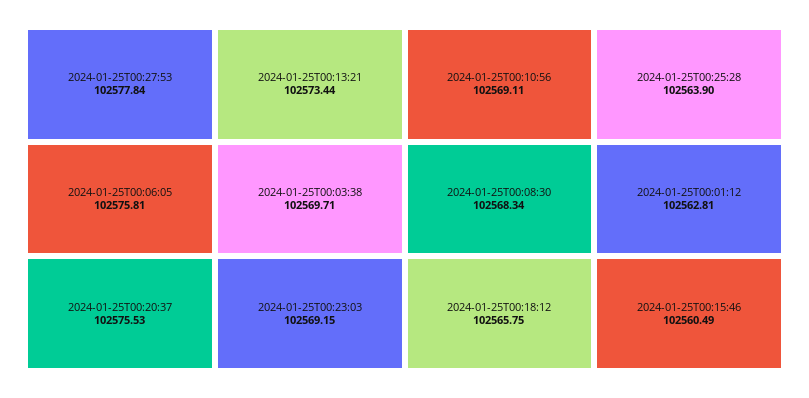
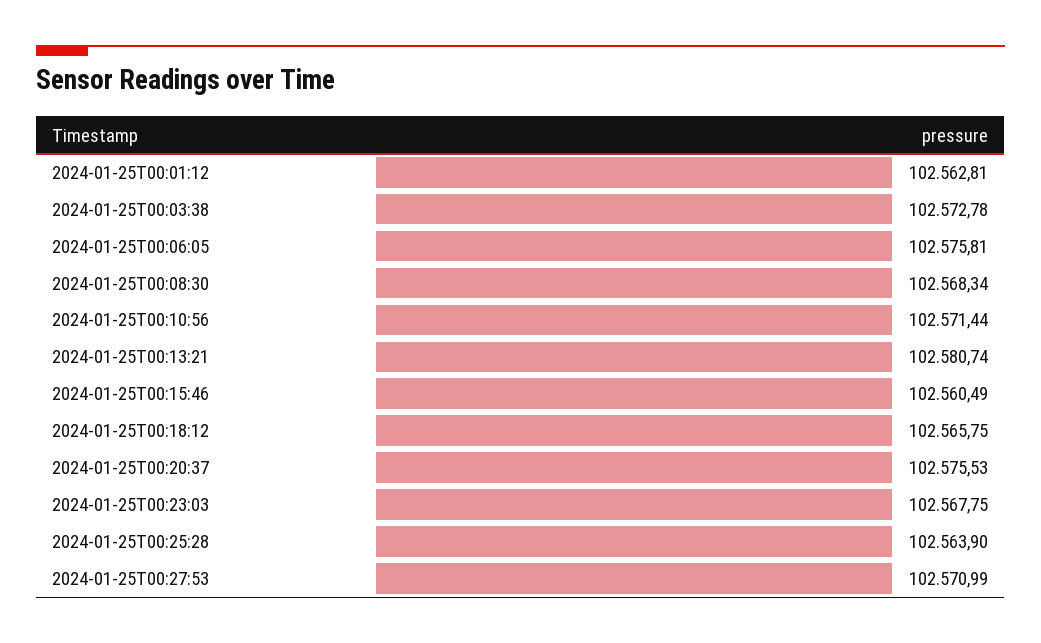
2024-01-25T00:27:53: 102577.84 -> 102570.99
2024-01-25T00:13:21: 102573.44 -> 102580.74
2024-01-25T00:03:38: 102569.71 -> 102572.78
2024-01-25T00:23:03: 102569.15 -> 102567.75
2024-01-25T00:10:56: 102569.11 -> 102571.44

